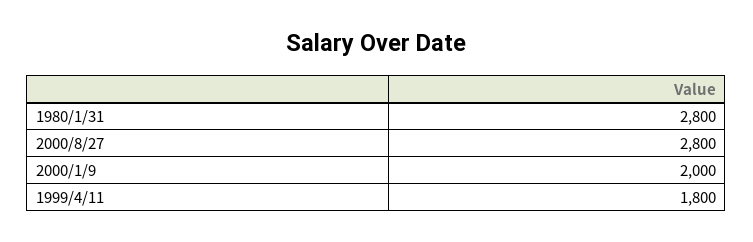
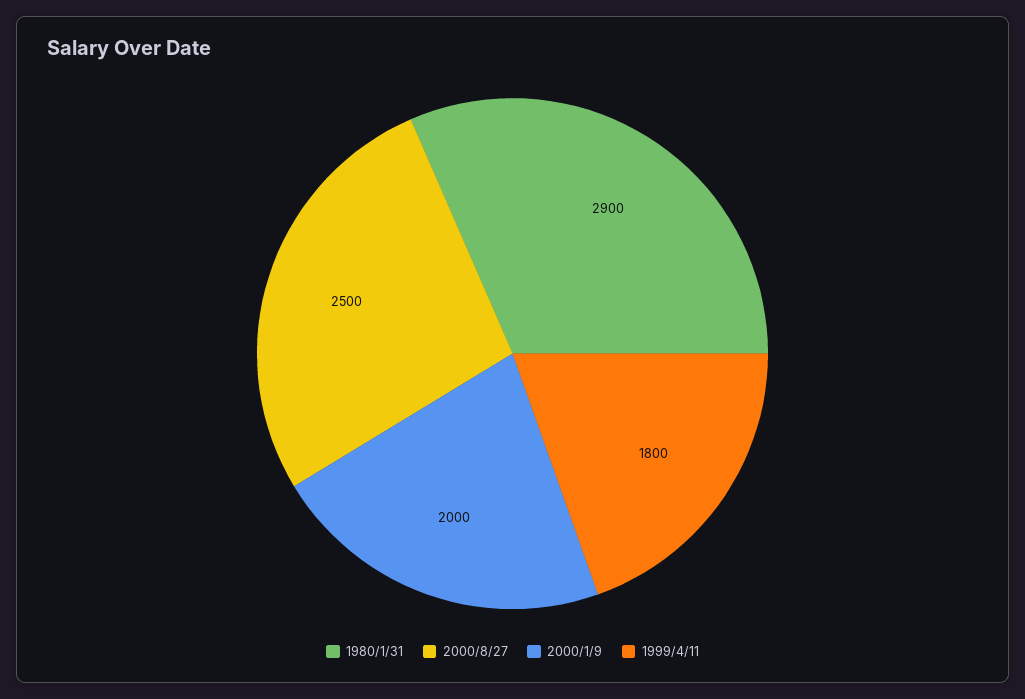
1980/1/31: 2800 -> 2900
2000/8/27: 2800 -> 2500

